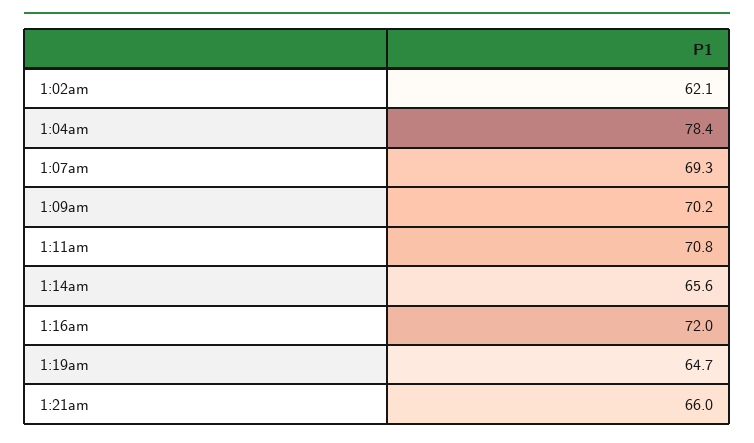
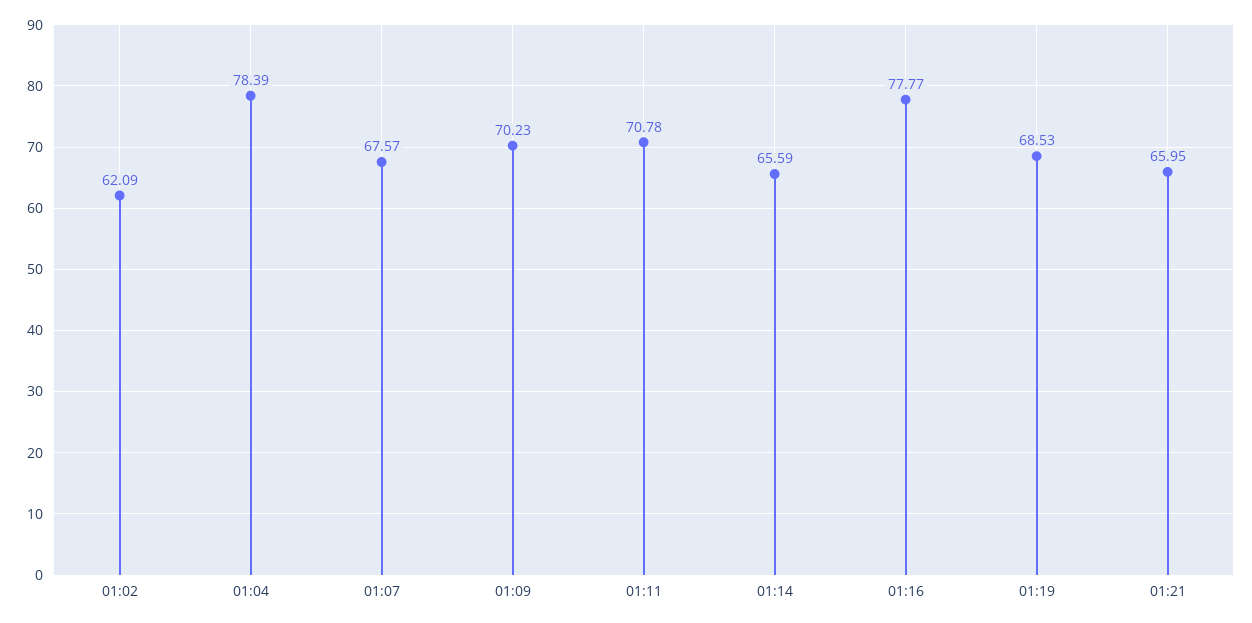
1:07am: 69.3 -> 67.57
1:16am: 72 -> 77.77
1:19am: 64.7 -> 68.53

